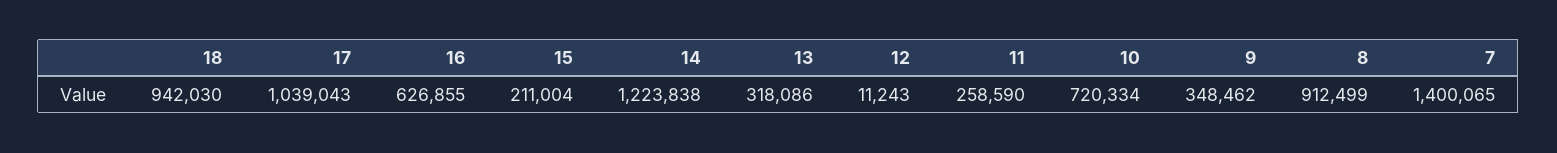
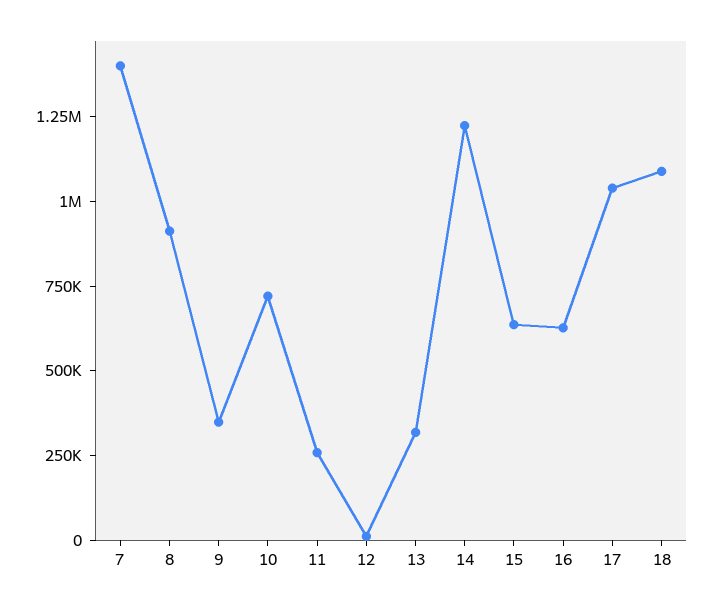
18: 942030 -> 1100000
15: 211004 -> 650000

